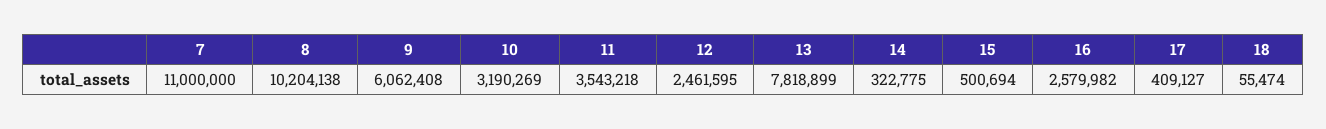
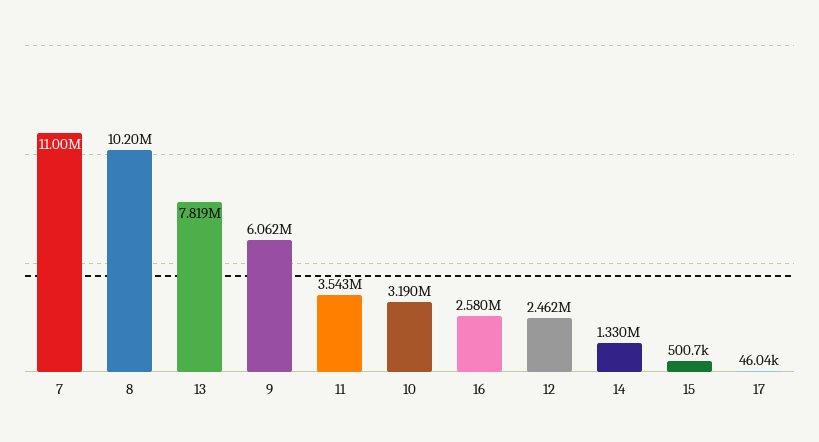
14: 322775 -> 1330000
17: 409127 -> 46040
18: 55474 -> none

